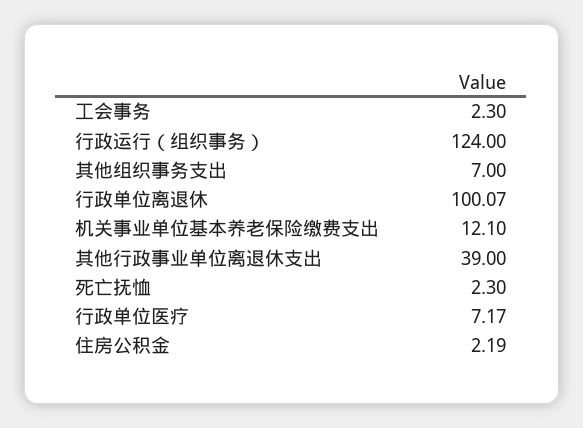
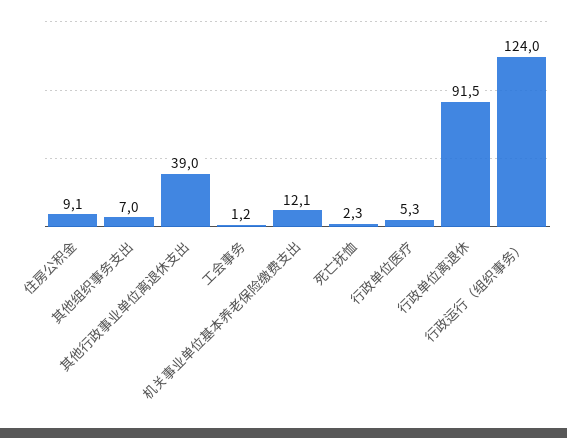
工会事务: 2.3 -> 1.2
行政单位离退休: 100.07 -> 91.5
行政单位医疗: 7.17 -> 5.3
住房公积金: 2.19 -> 9.1

